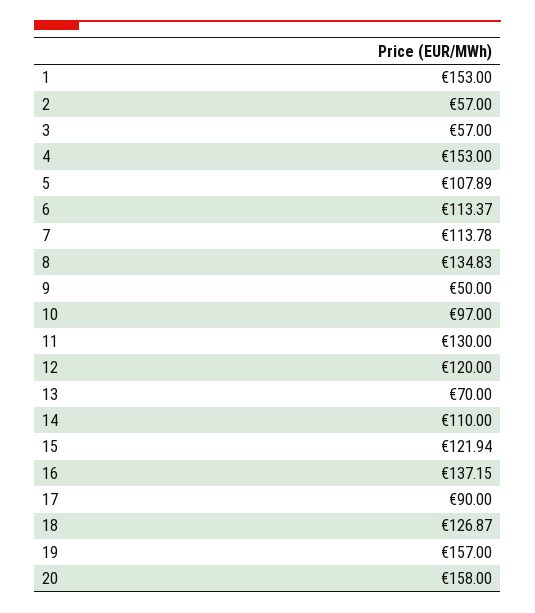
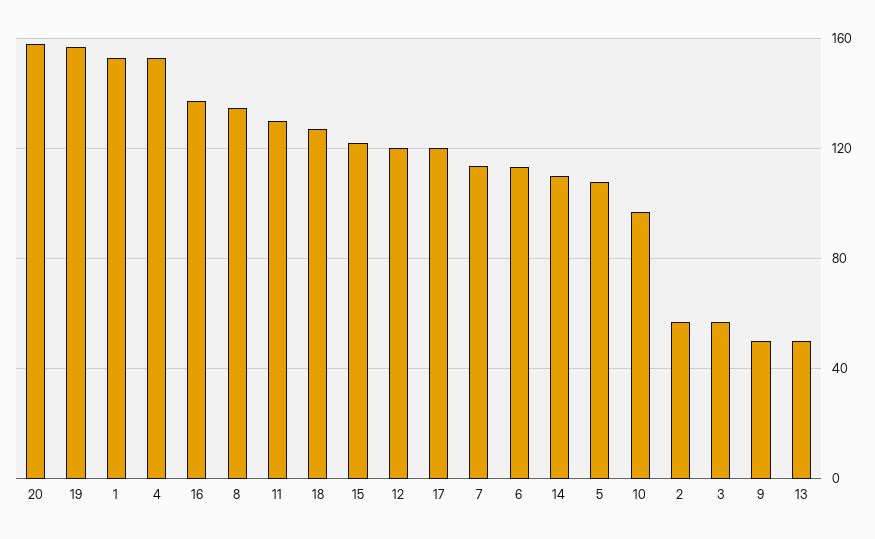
13: 70 -> 50
17: 90 -> 120

